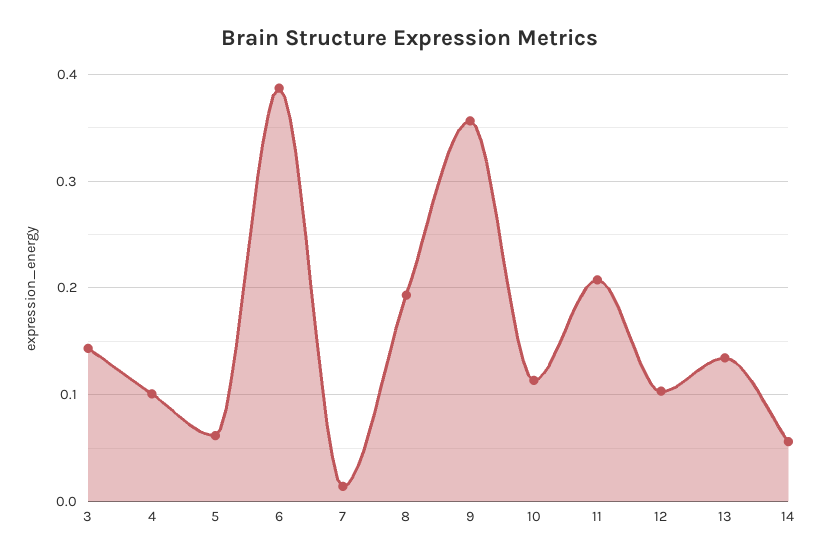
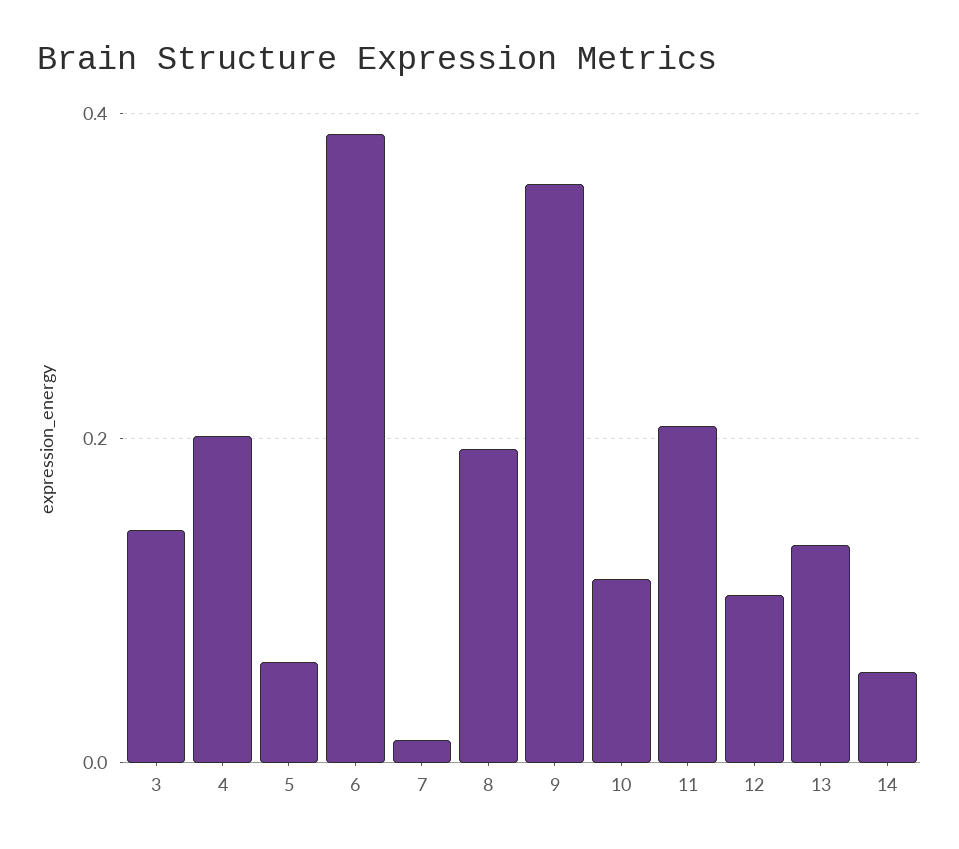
4: 0.1 -> 0.2

